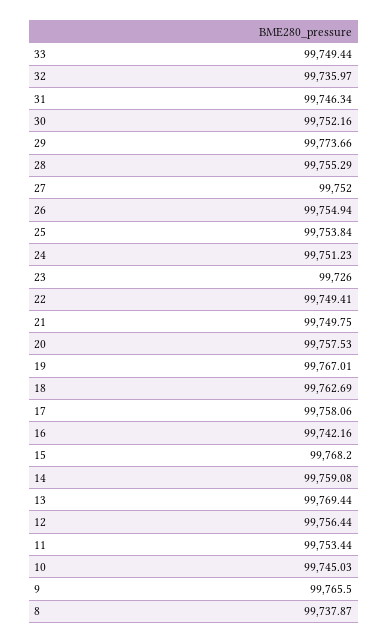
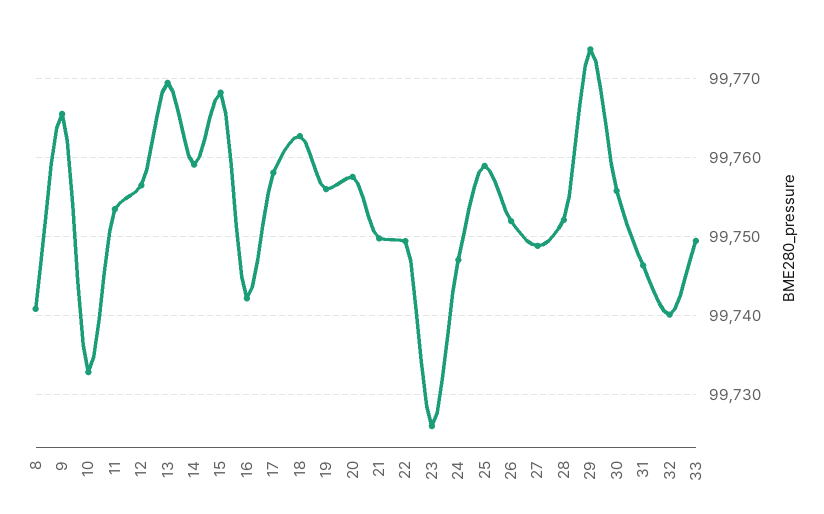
32: 99735.97 -> 99740
30: 99752.16 -> 99756
28: 99755.29 -> 99752
27: 99752 -> 99749
26: 99754.94 -> 99752
25: 99753.84 -> 99759
24: 99751.23 -> 99747
19: 99767.01 -> 99756
10: 99745.03 -> 99733
8: 99737.87 -> 99741

